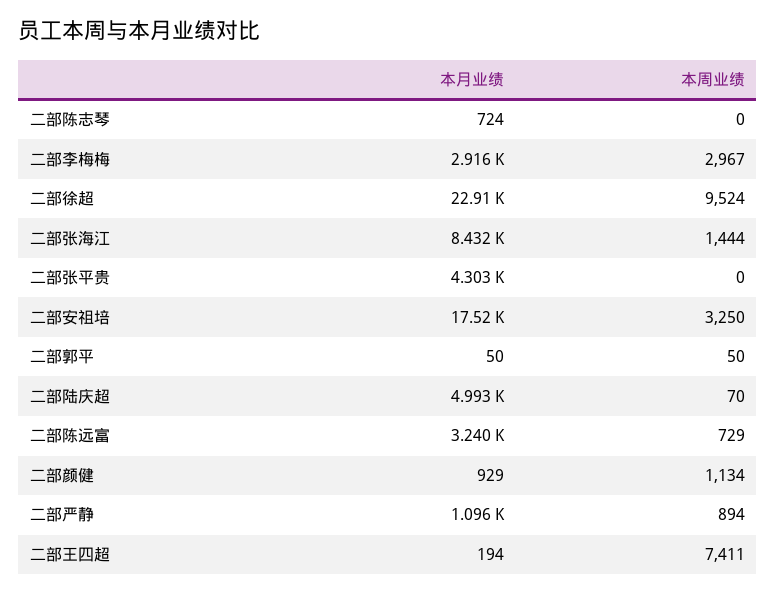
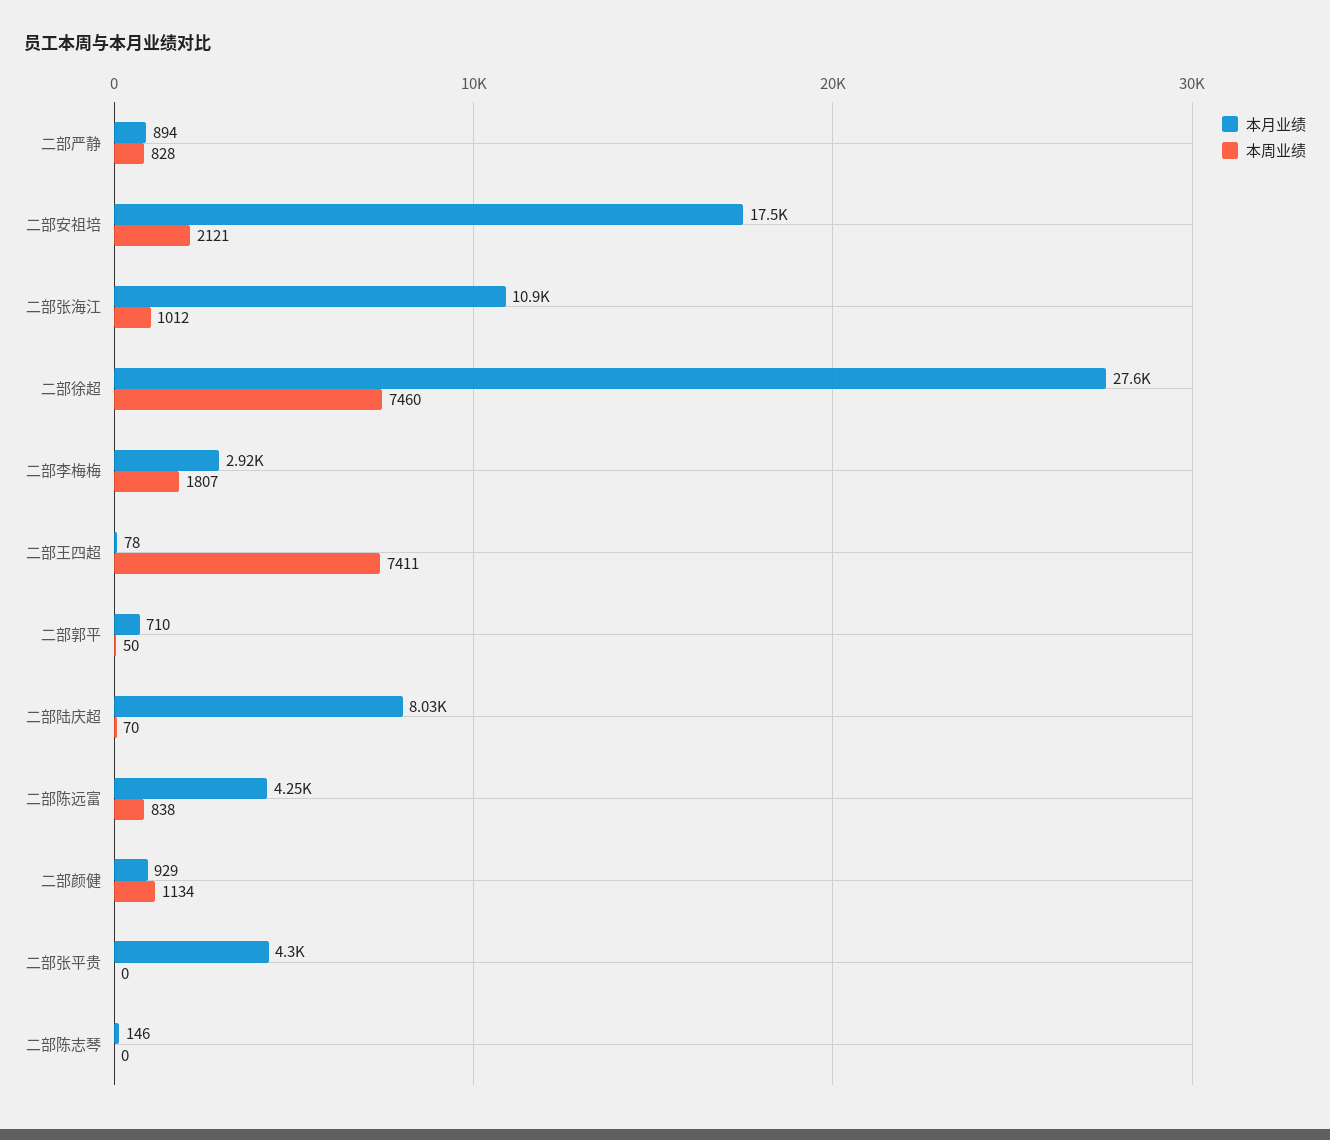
本月业绩, 二部陈志琴: 724 -> 146
本周业绩, 二部李梅梅: 2967 -> 1807
本月业绩, 二部徐超: 22910 -> 27600
本周业绩, 二部徐超: 9524 -> 7460
本月业绩, 二部张海江: 8432 -> 10900
本周业绩, 二部张海江: 1444 -> 1012
本周业绩, 二部安祖培: 3250 -> 2121
本月业绩, 二部郭平: 50 -> 710
本月业绩, 二部陆庆超: 4993 -> 8030
本月业绩, 二部陈远富: 3240 -> 4250
本周业绩, 二部陈远富: 729 -> 838
本月业绩, 二部严静: 1096 -> 894
本周业绩, 二部严静: 894 -> 828
本月业绩, 二部王四超: 194 -> 78

